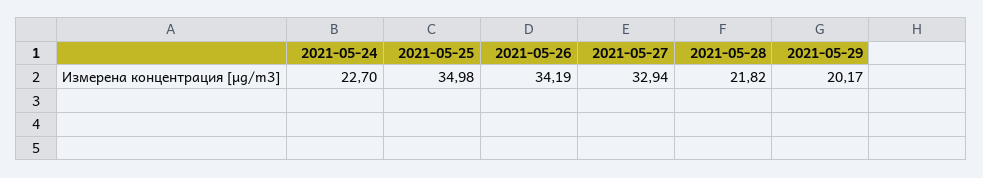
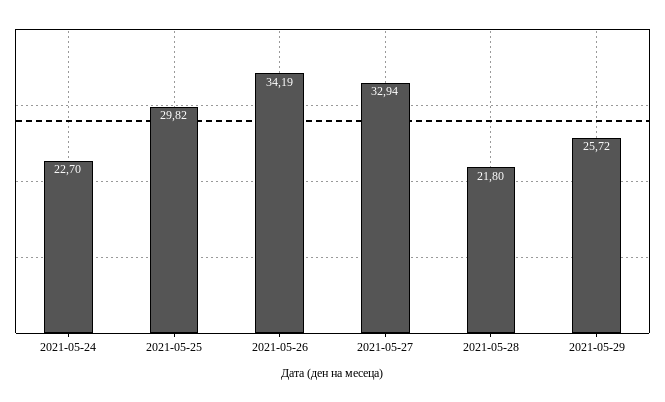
2021-05-25: 34.98 -> 29.82
2021-05-28: 21.82 -> 21.8
2021-05-29: 20.17 -> 25.72

